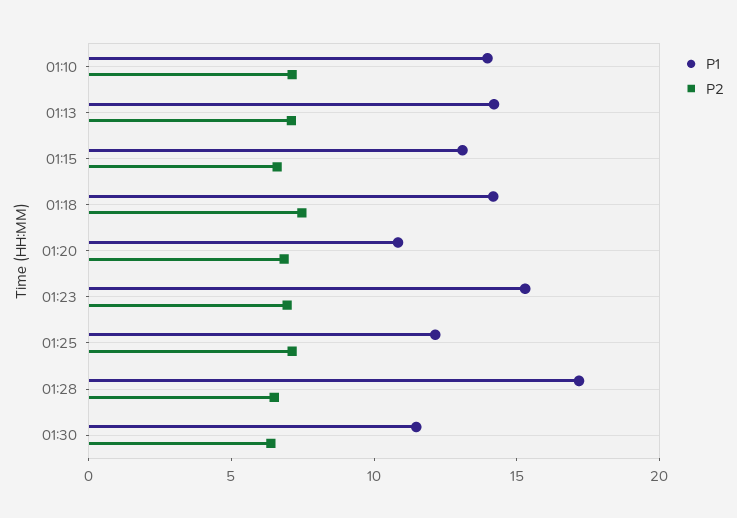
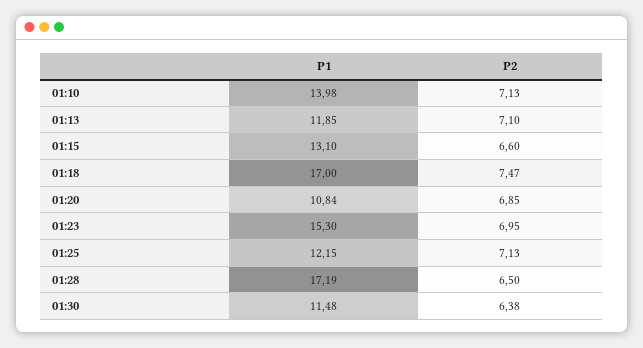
P1, 01:13: 14 -> 11.85
P1, 01:18: 14 -> 17

